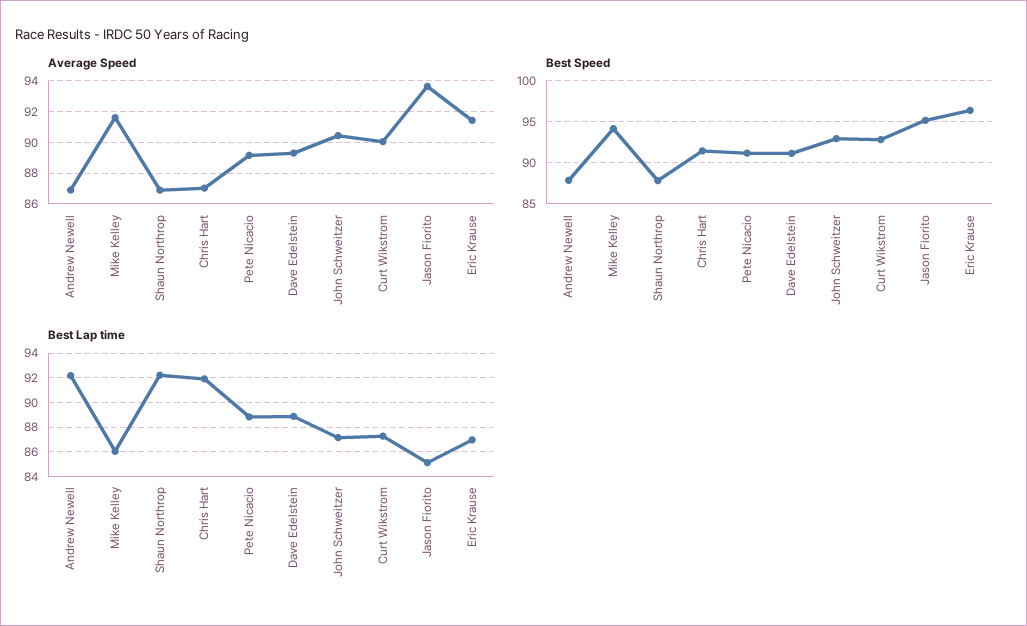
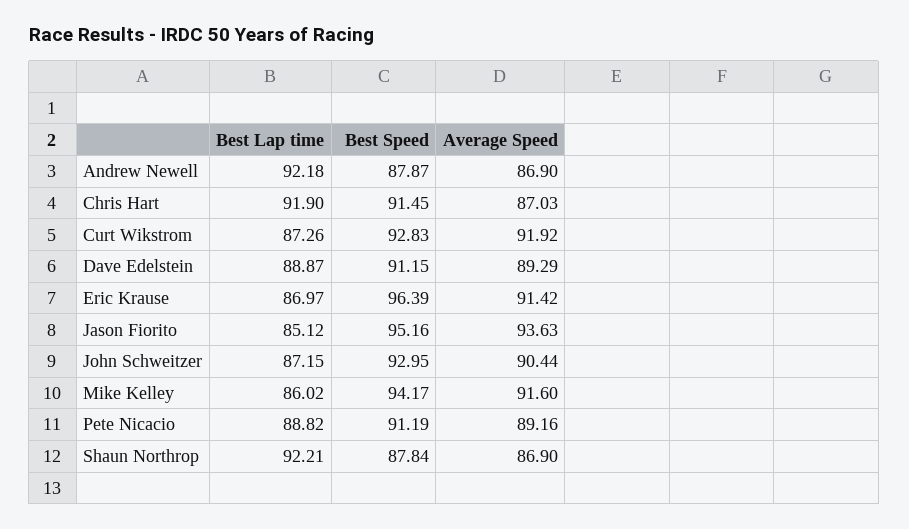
Average Speed, Curt Wikstrom: 90 -> 91.92

